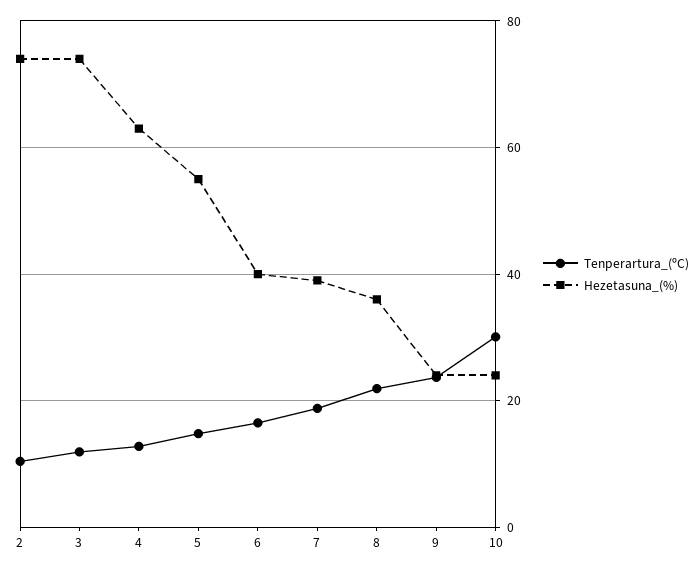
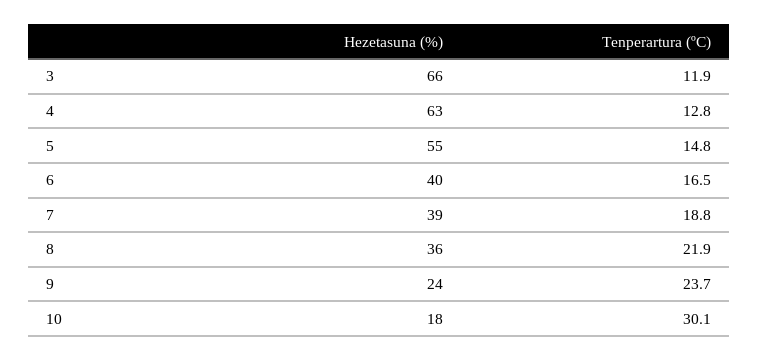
Tenperartura_(ºC), 2: 10 -> none
Hezetasuna_(%), 2: 74 -> none
Hezetasuna_(%), 3: 74 -> 66
Hezetasuna_(%), 10: 24 -> 18

